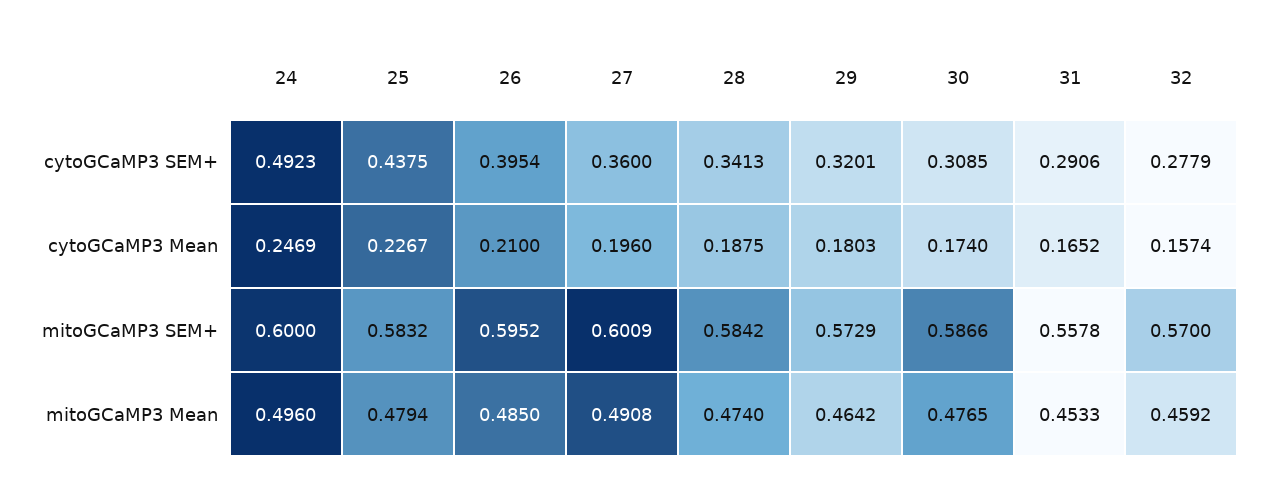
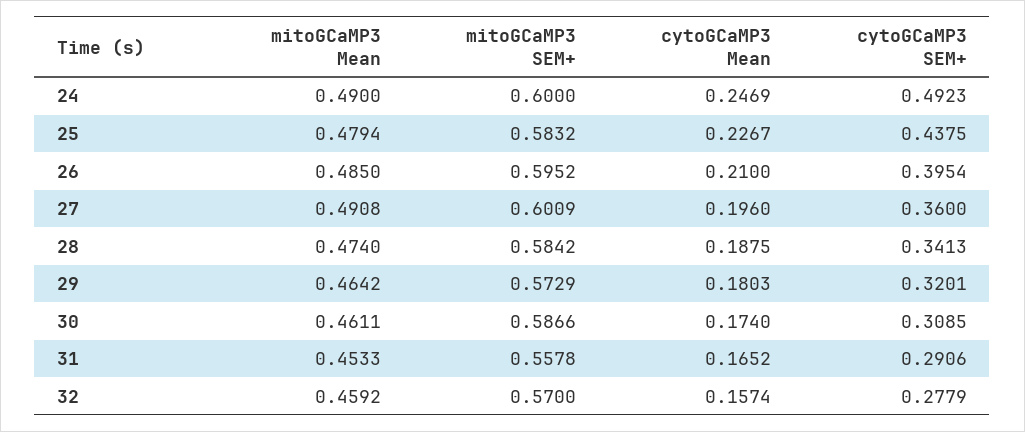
24, mitoGCaMP3 Mean: 0.496 -> 0.49
30, mitoGCaMP3 Mean: 0.4765 -> 0.4611

